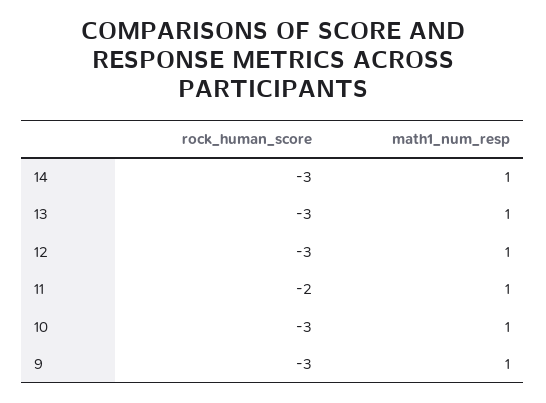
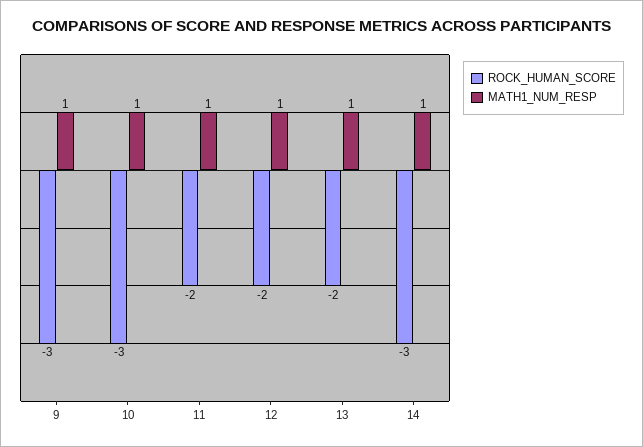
rock_human_score, 13: -3 -> -2
rock_human_score, 12: -3 -> -2

